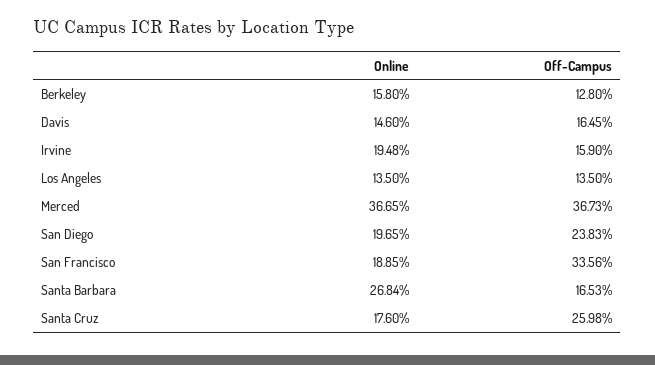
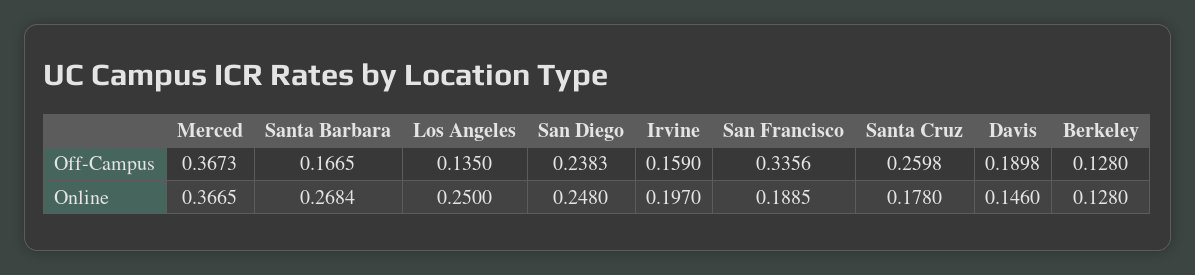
Online, Berkeley: 0.158 -> 0.128
Off-Campus, Davis: 0.1645 -> 0.1898
Online, Irvine: 0.1948 -> 0.197
Online, Los Angeles: 0.135 -> 0.25
Online, San Diego: 0.1965 -> 0.248
Off-Campus, Santa Barbara: 0.1653 -> 0.1665
Online, Santa Cruz: 0.176 -> 0.178

